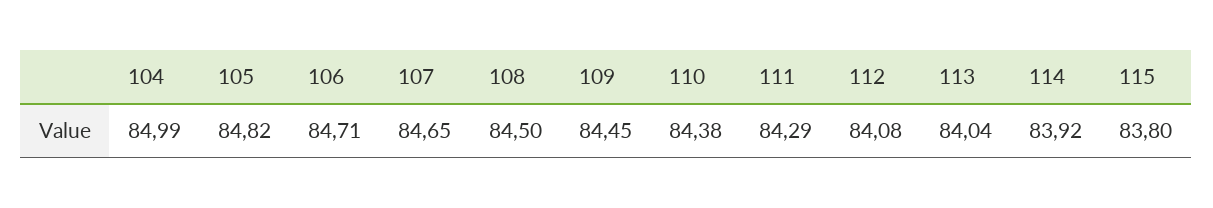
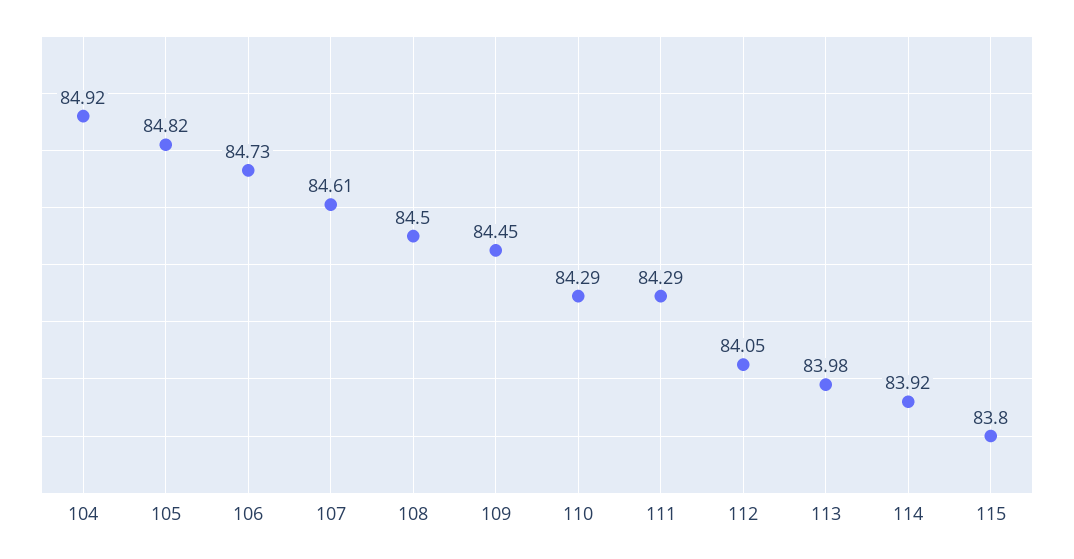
104: 84.99 -> 84.92
106: 84.71 -> 84.73
107: 84.65 -> 84.61
110: 84.38 -> 84.29
112: 84.08 -> 84.05
113: 84.04 -> 83.98

